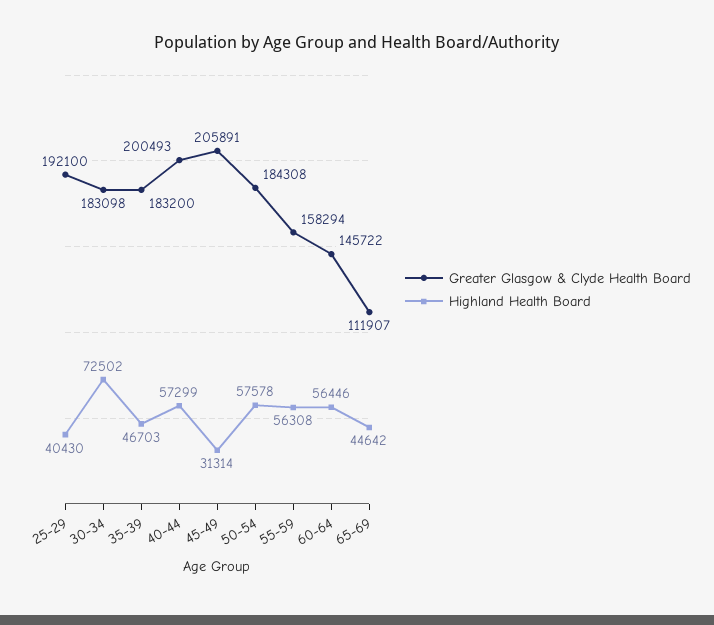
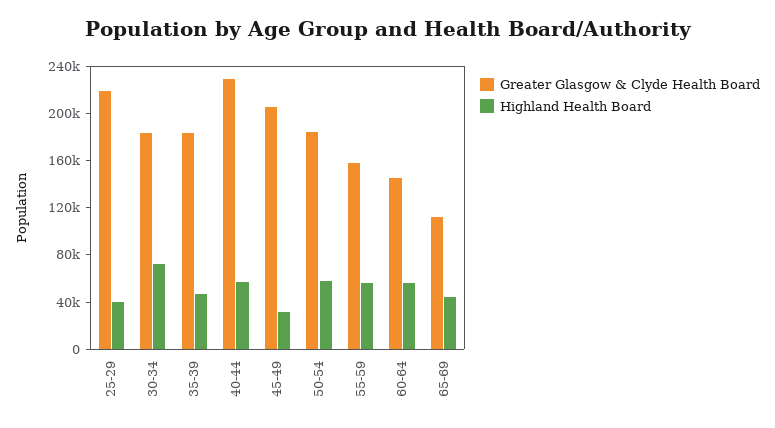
Greater Glasgow & Clyde Health Board, 25-29: 192100 -> 220000
Greater Glasgow & Clyde Health Board, 40-44: 200493 -> 230000

